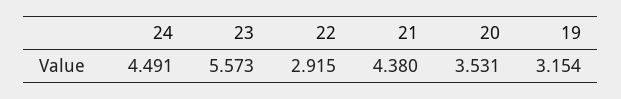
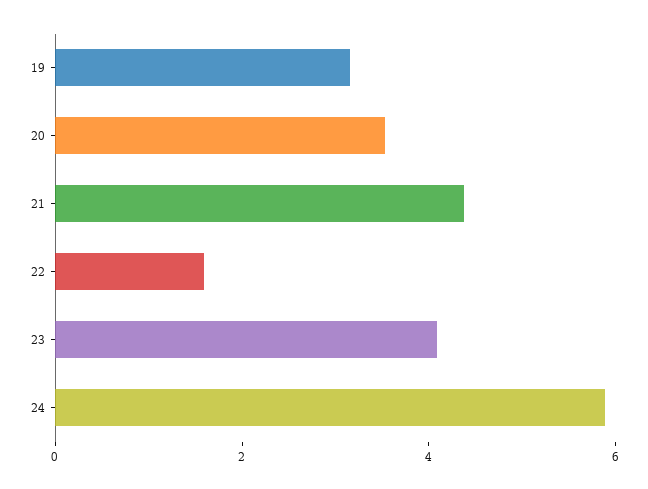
24: 4.491 -> 6
23: 5.573 -> 4
22: 2.915 -> 1.5

